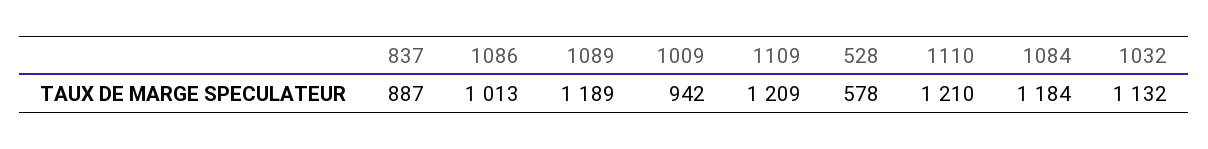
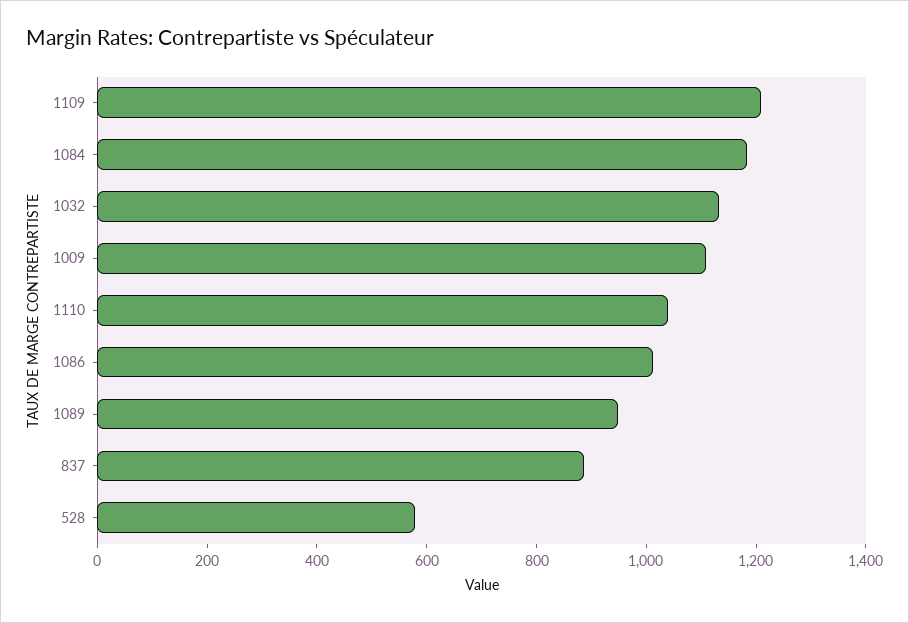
1089: 1189 -> 950
1009: 942 -> 1100
1110: 1210 -> 1050

